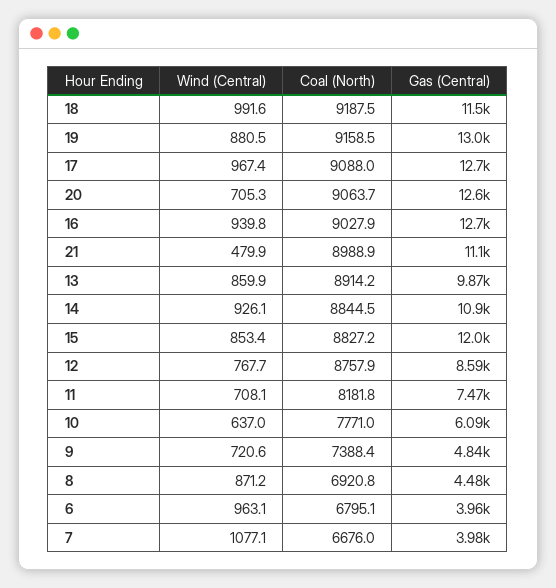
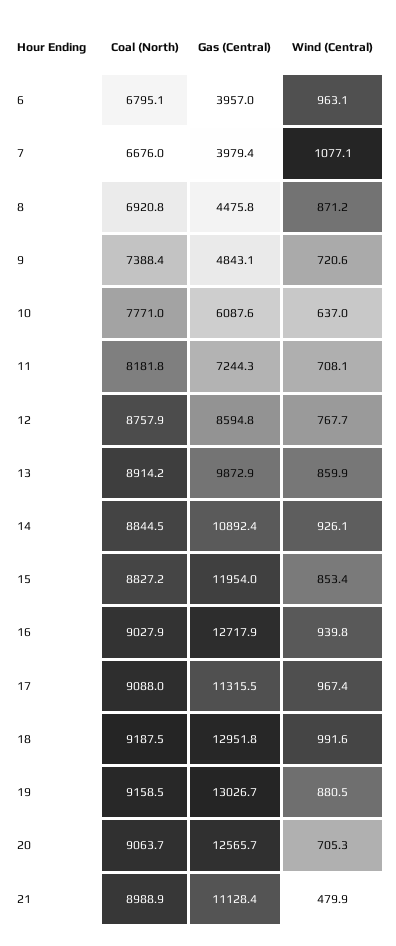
Gas (Central), 18: 11500 -> 12951.8
Gas (Central), 17: 12700 -> 11315.5
Gas (Central), 11: 7470 -> 7244.3

